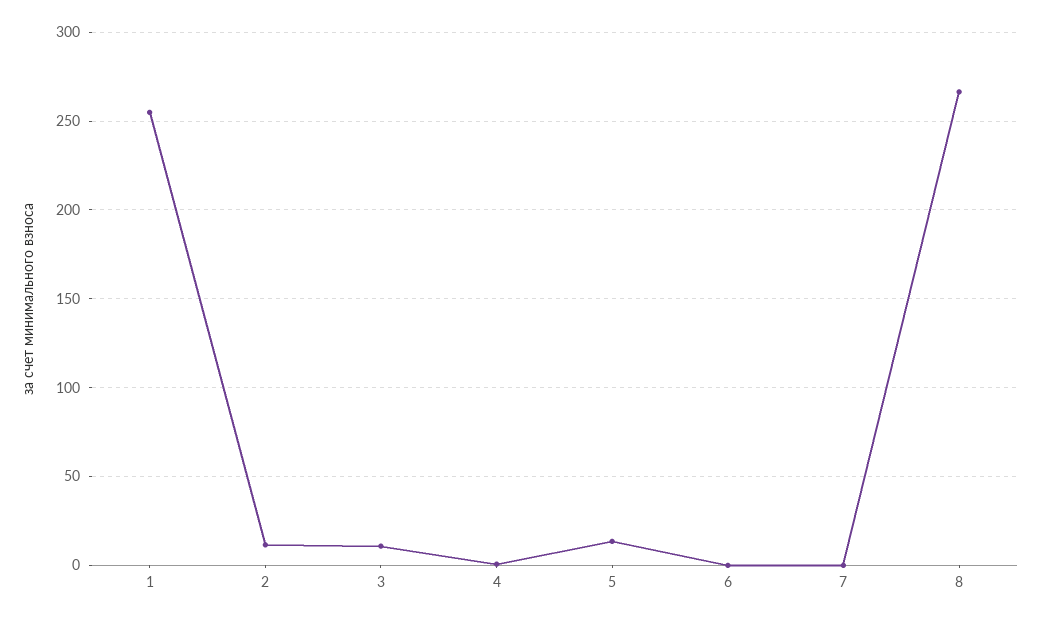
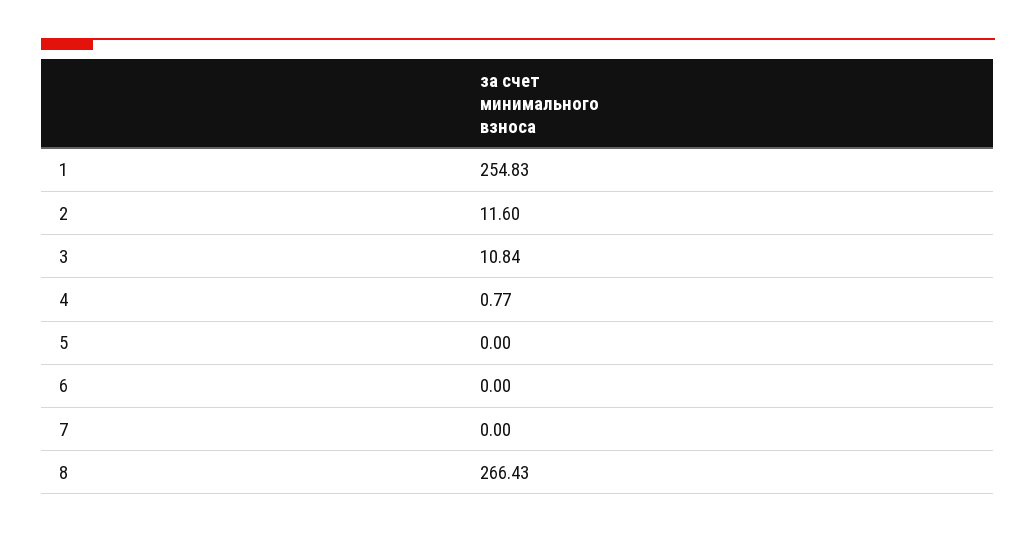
5: 15 -> 0

